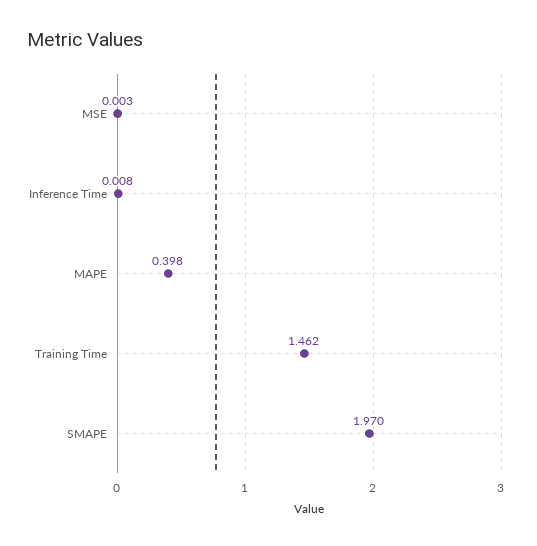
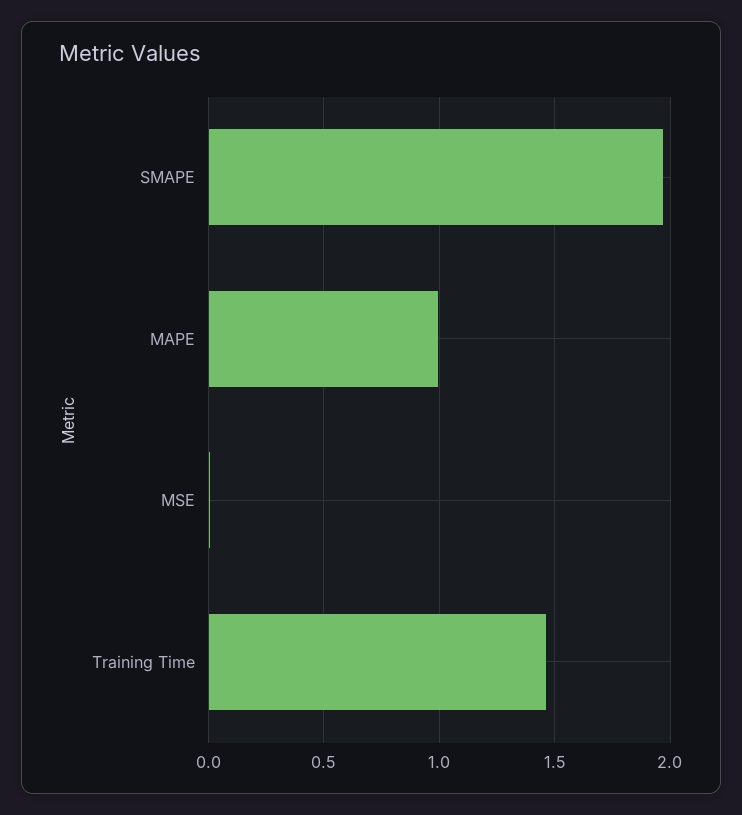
Inference Time: 0.008 -> none
MAPE: 0.398 -> 1

